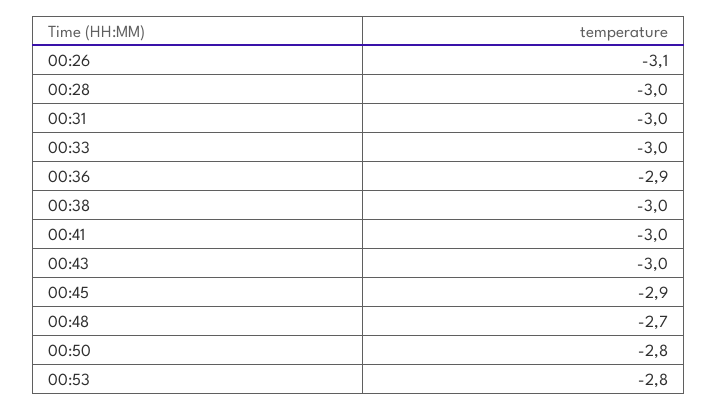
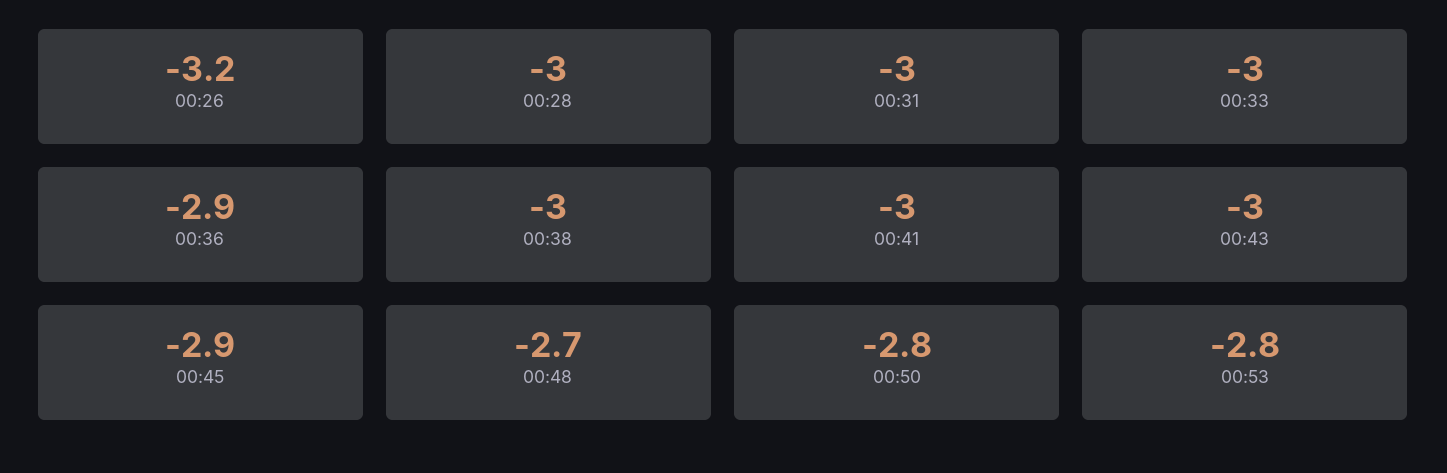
00:26: -3.1 -> -3.2

